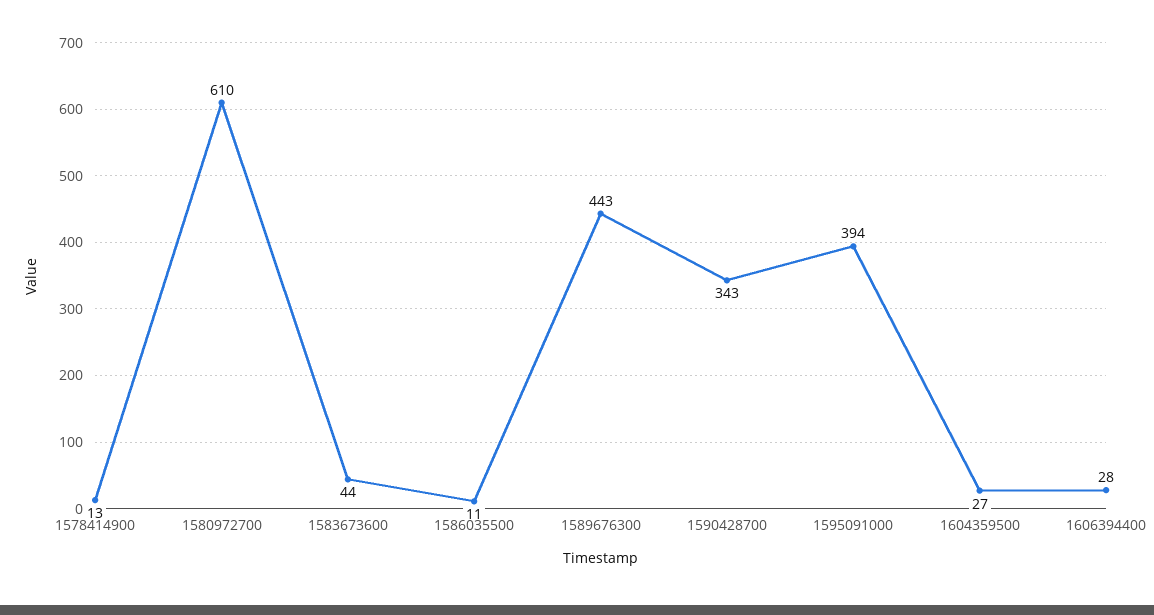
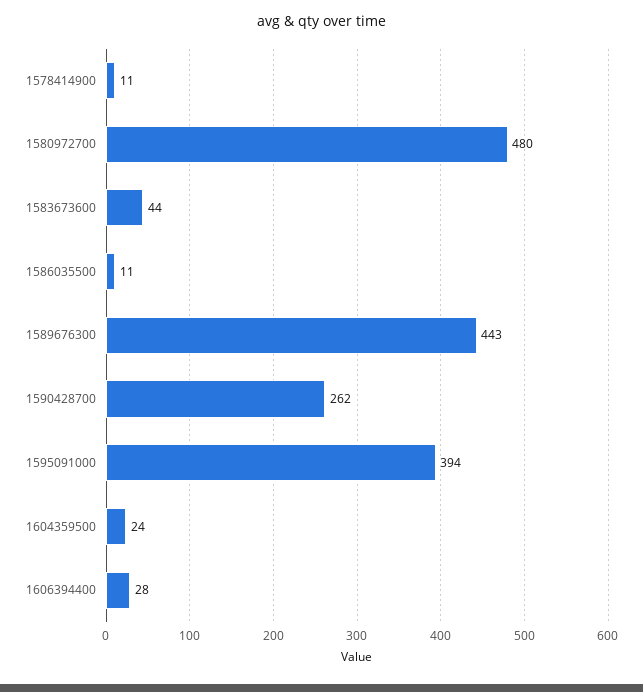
1578414900: 13 -> 11
1580972700: 610 -> 480
1590428700: 343 -> 262
1604359500: 27 -> 24

